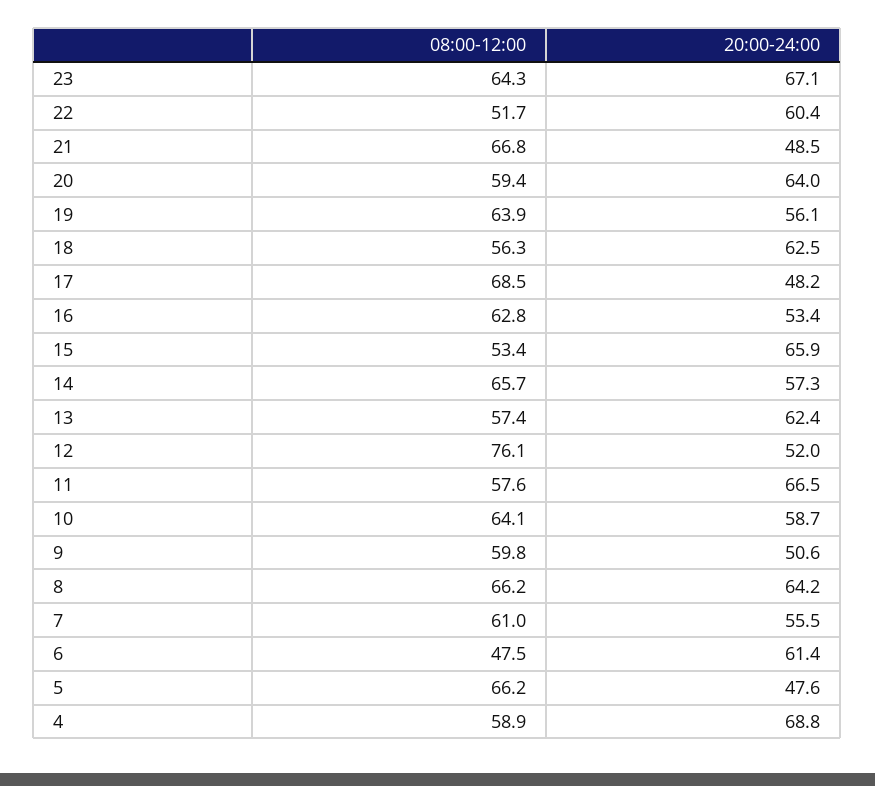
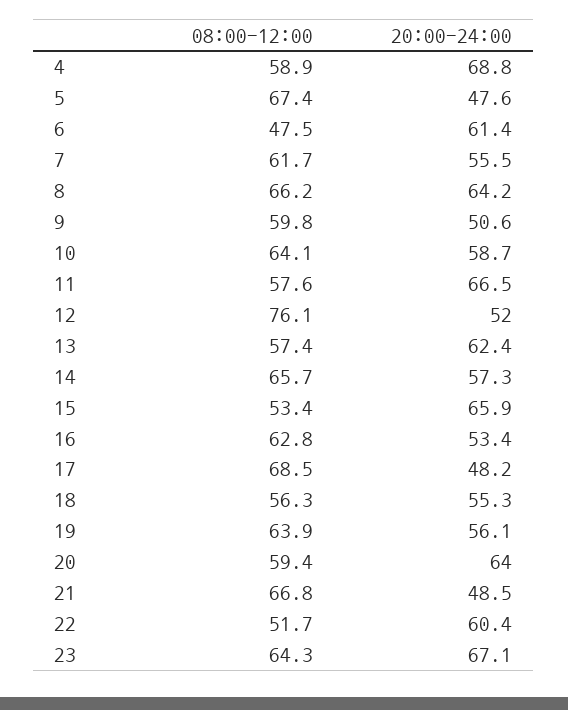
20:00-24:00, 18: 62.5 -> 55.3
08:00-12:00, 7: 61 -> 61.7
08:00-12:00, 5: 66.2 -> 67.4

